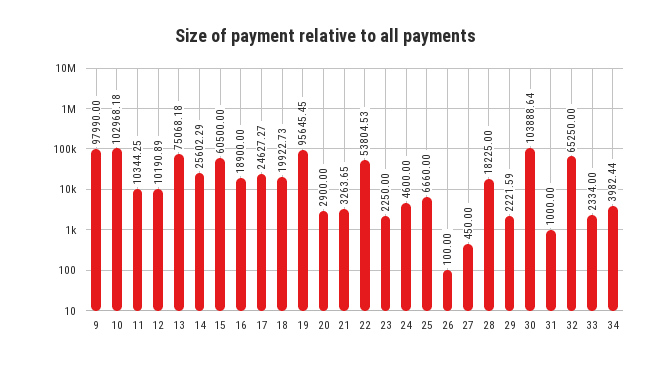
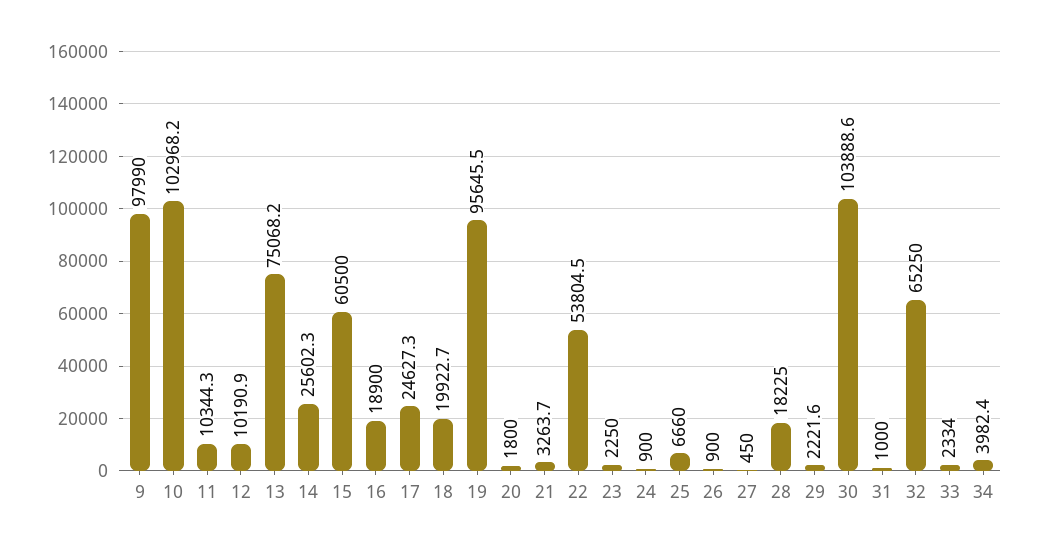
20: 2900 -> 1800
24: 4600 -> 900
26: 100 -> 900

